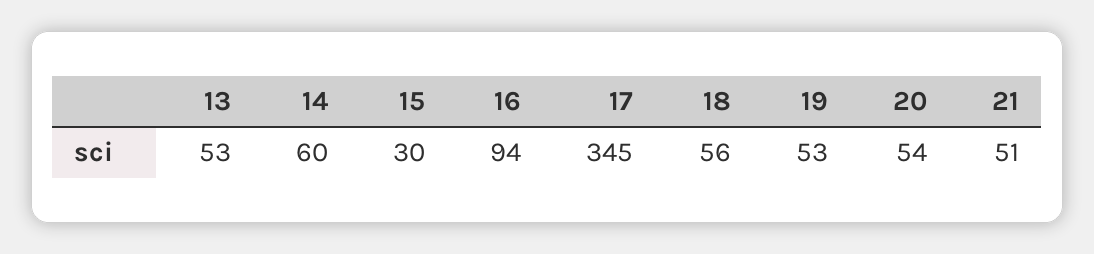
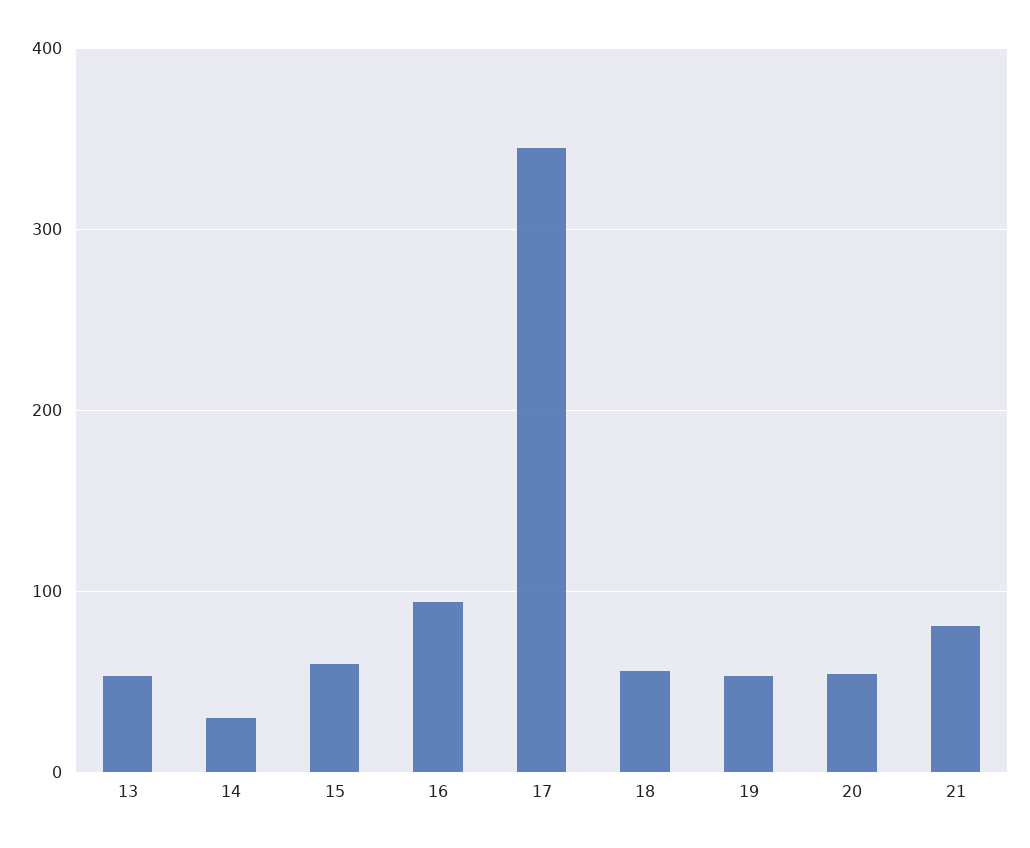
14: 60 -> 30
15: 30 -> 60
21: 51 -> 80

